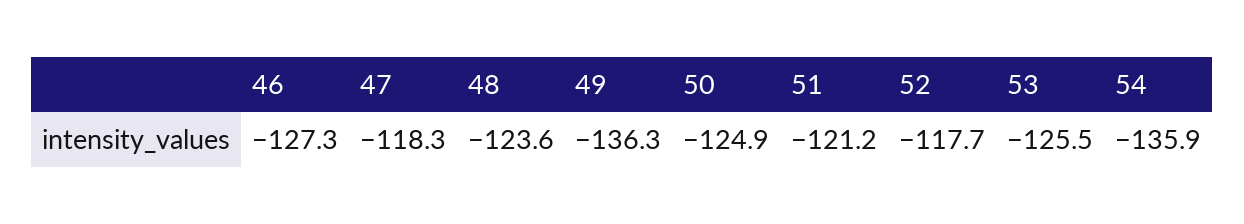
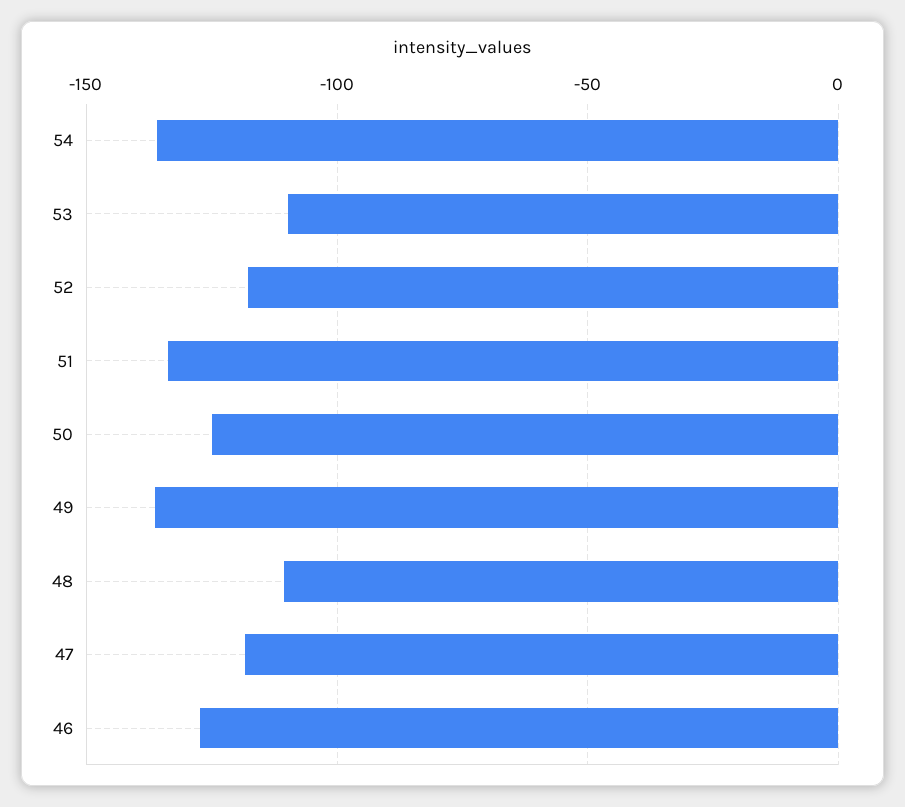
48: -123.6 -> -110
51: -121.2 -> -135
53: -125.5 -> -110

